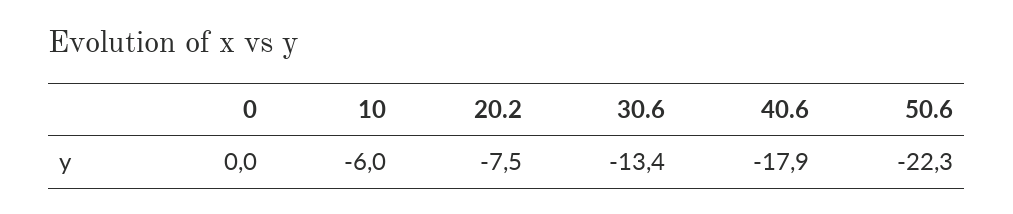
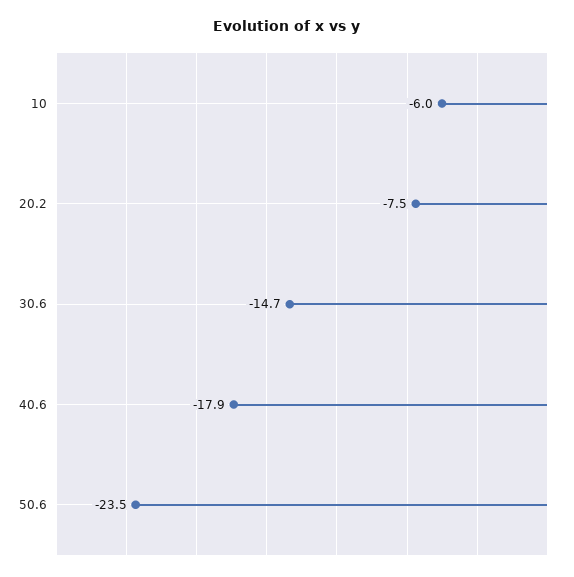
0: 0 -> none
30.6: -13.4 -> -14.7
50.6: -22.3 -> -23.5

